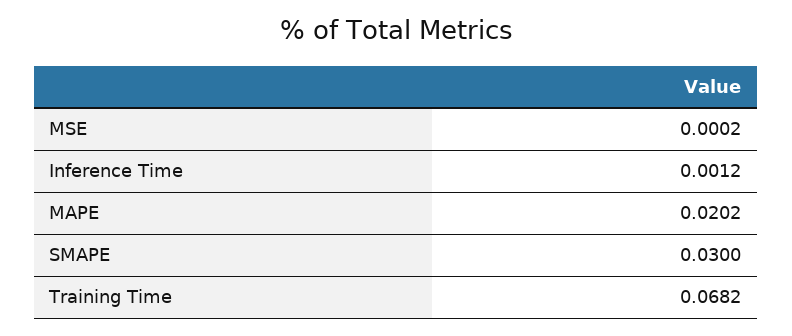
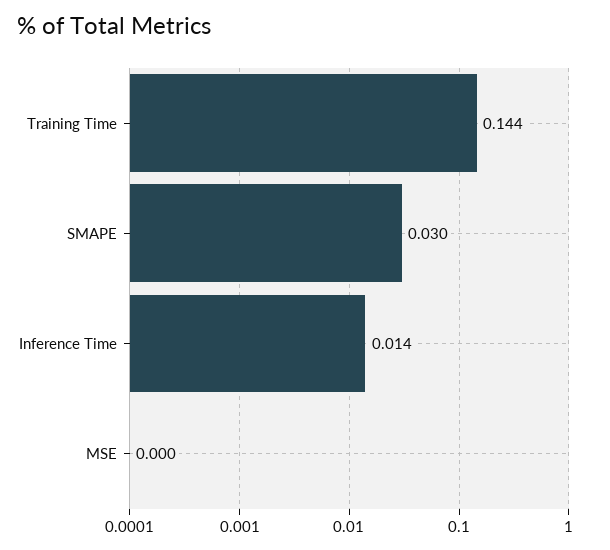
Inference Time: 0.0012 -> 0.014
MAPE: 0.0202 -> none
Training Time: 0.0682 -> 0.144

